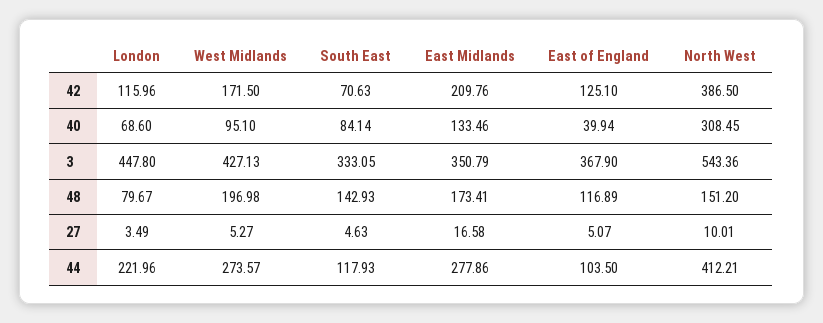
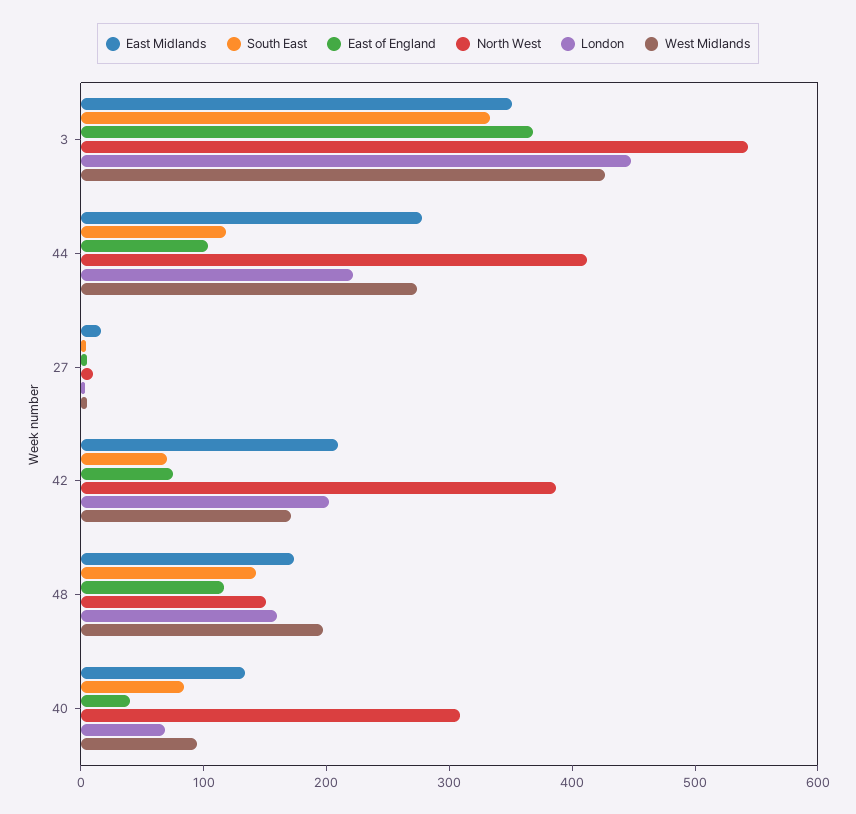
London, 42: 115.96 -> 200
East of England, 42: 125.1 -> 80
London, 48: 79.67 -> 160

